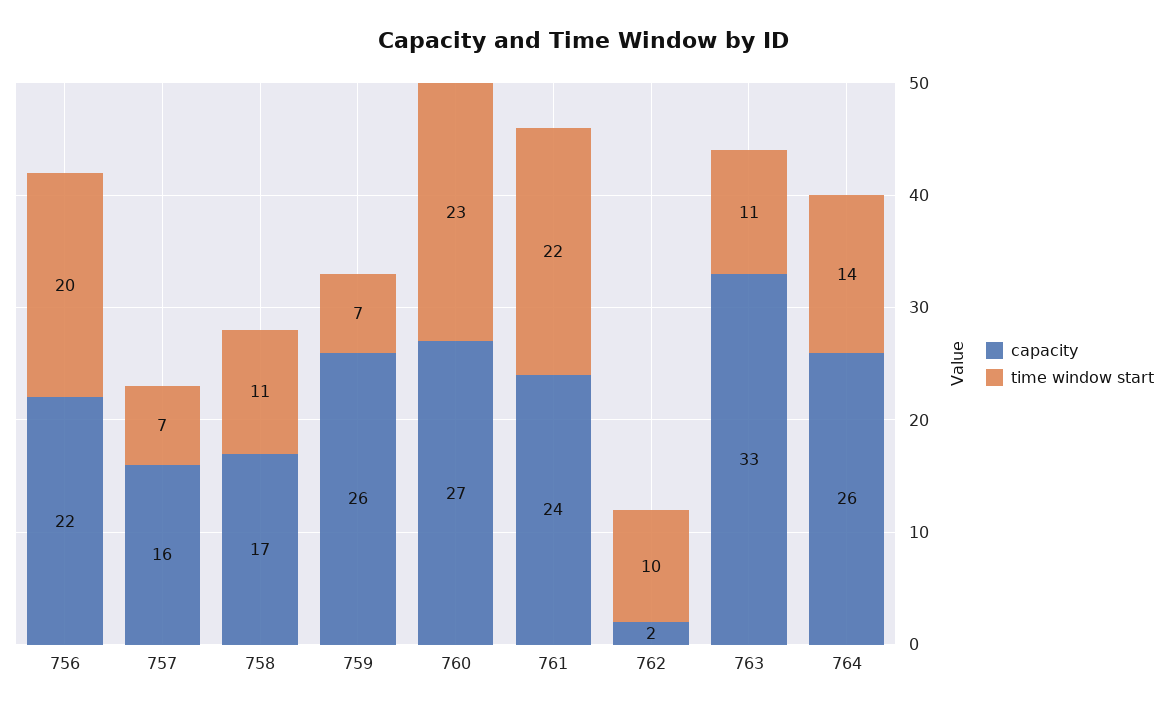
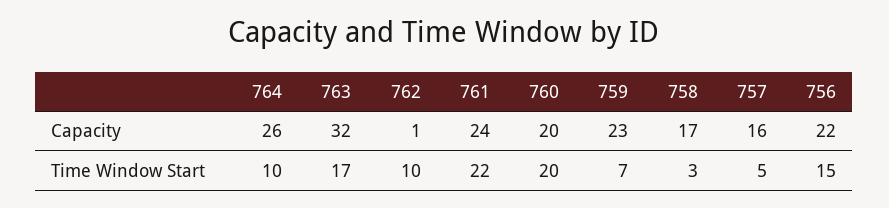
time window start, 756: 20 -> 15
time window start, 757: 7 -> 5
time window start, 758: 11 -> 3
capacity, 759: 26 -> 23
capacity, 760: 27 -> 20
time window start, 760: 23 -> 20
capacity, 762: 2 -> 1
capacity, 763: 33 -> 32
time window start, 763: 11 -> 17
time window start, 764: 14 -> 10

